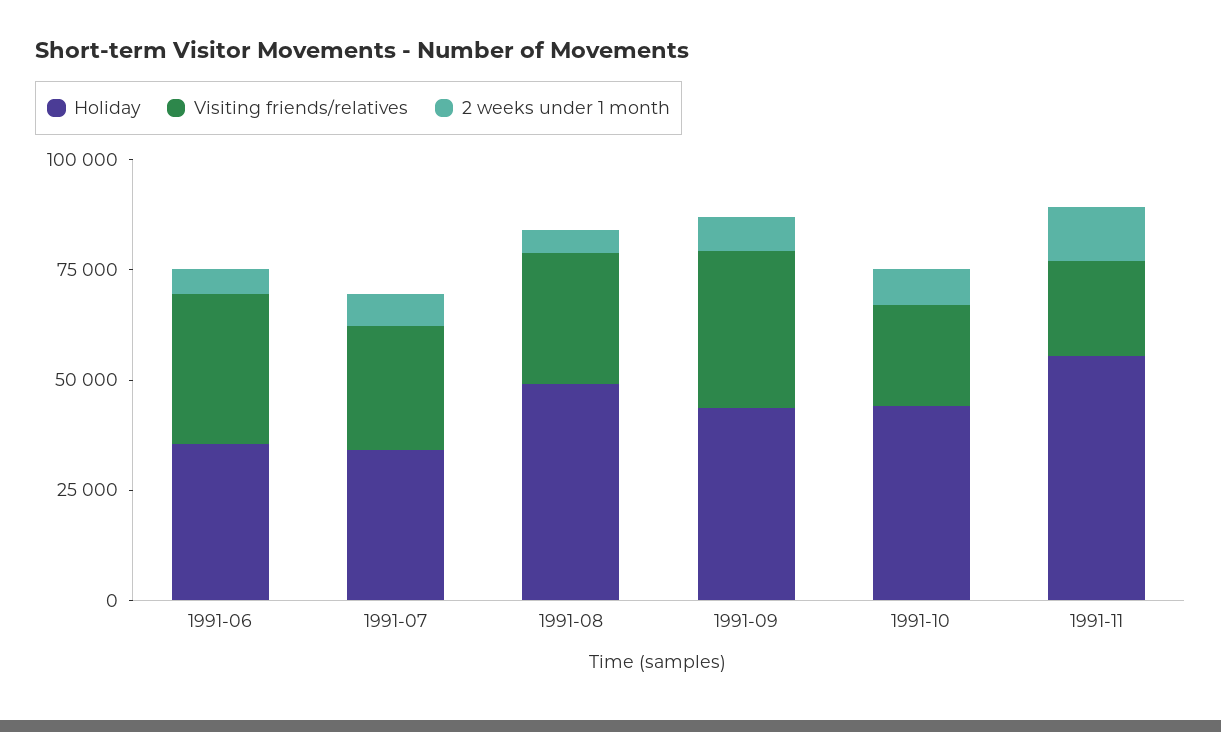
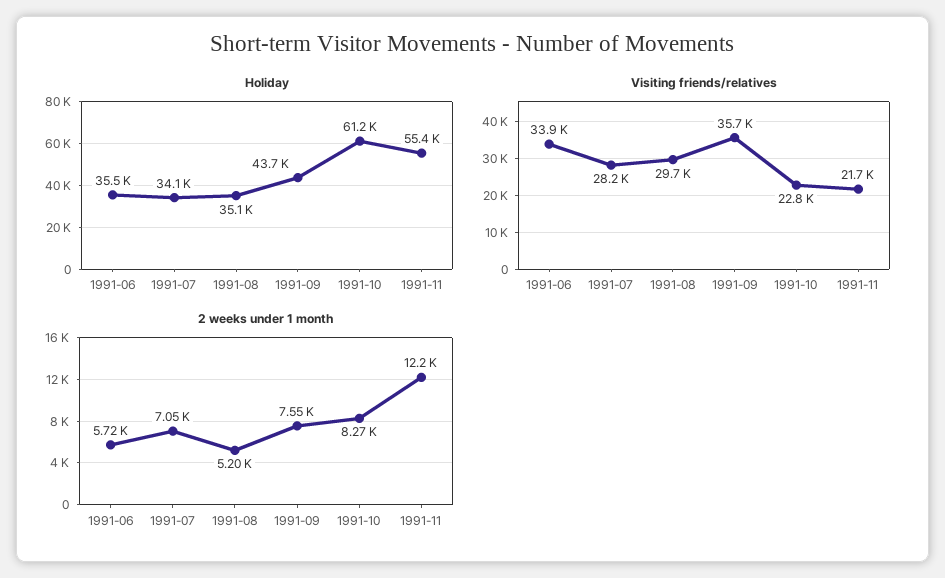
Holiday, 1991-08: 50000 -> 35100
Holiday, 1991-10: 45000 -> 61200

